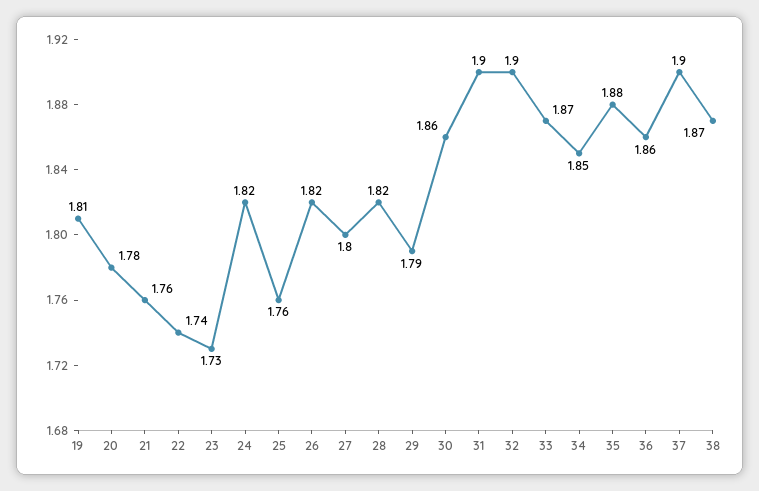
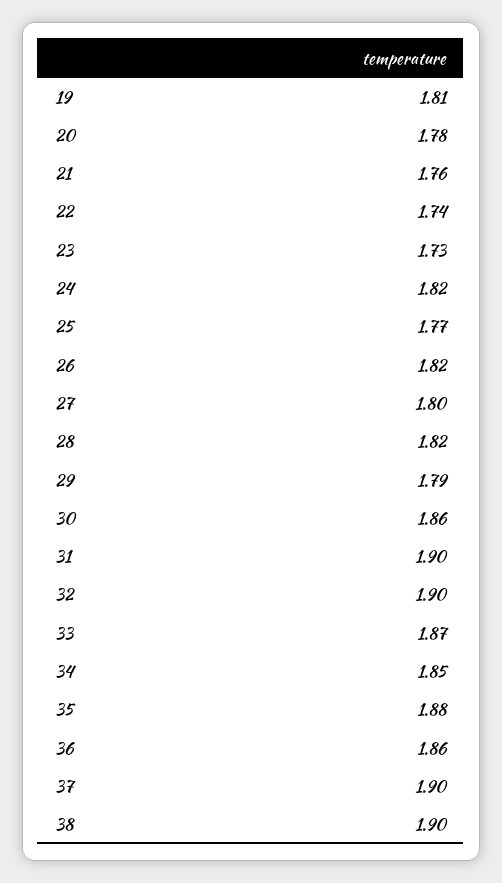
25: 1.76 -> 1.77
38: 1.87 -> 1.9

